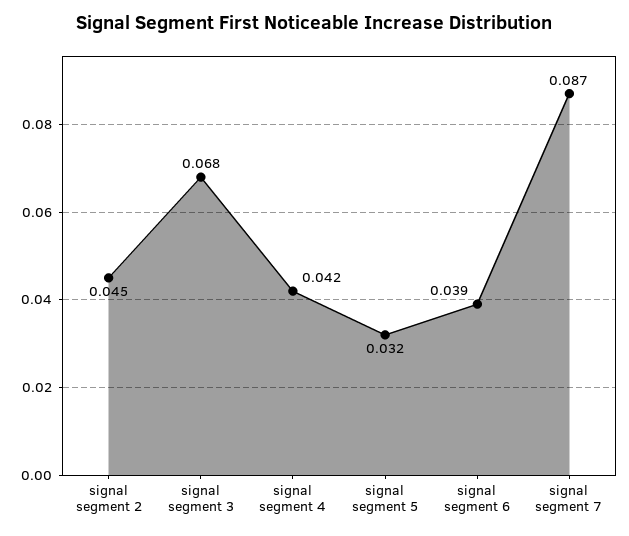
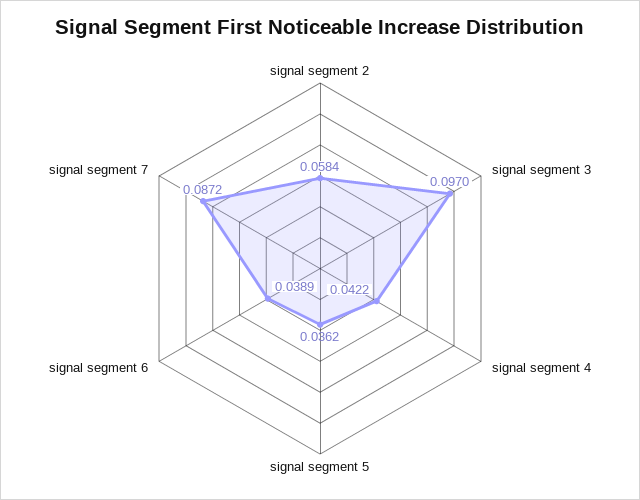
signal segment 2: 0.045 -> 0.0584
signal segment 3: 0.068 -> 0.097
signal segment 5: 0.032 -> 0.0362

